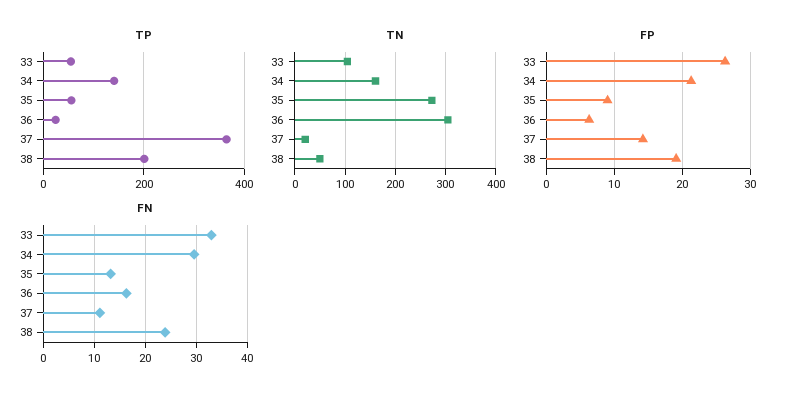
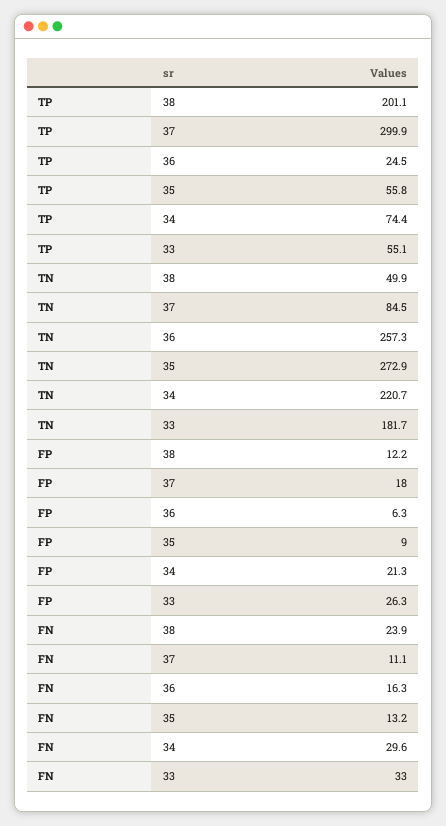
TP, 34: 140 -> 74.4
TP, 37: 360 -> 299.9
TN, 33: 100 -> 181.7
TN, 34: 160 -> 220.7
TN, 36: 300 -> 257.3
TN, 37: 20 -> 84.5
FP, 37: 14 -> 18
FP, 38: 19 -> 12.2

